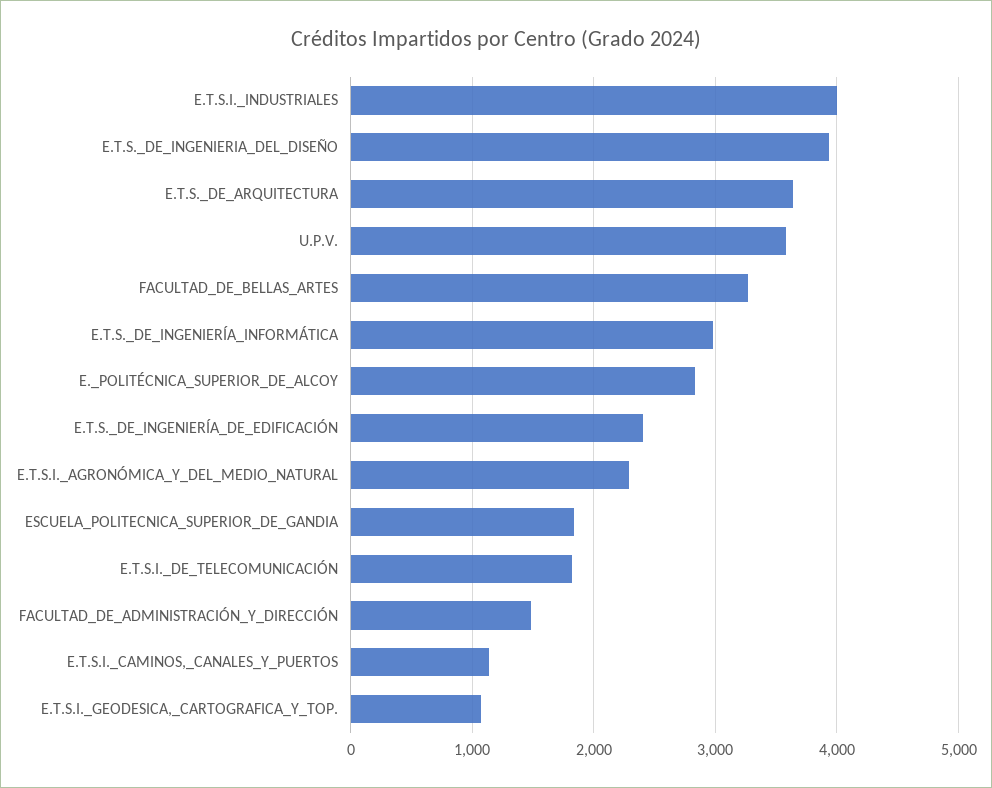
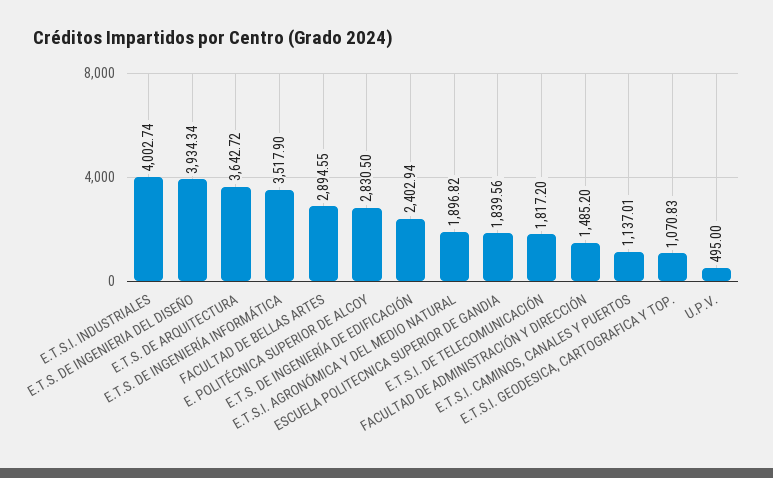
U.P.V.: 3600 -> 495
FACULTAD_DE_BELLAS_ARTES: 3300 -> 2894.55
E.T.S._DE_INGENIERÍA_INFORMÁTICA: 3000 -> 3517.9
E.T.S.I._AGRONÓMICA_Y_DEL_MEDIO_NATURAL: 2300 -> 1896.82

